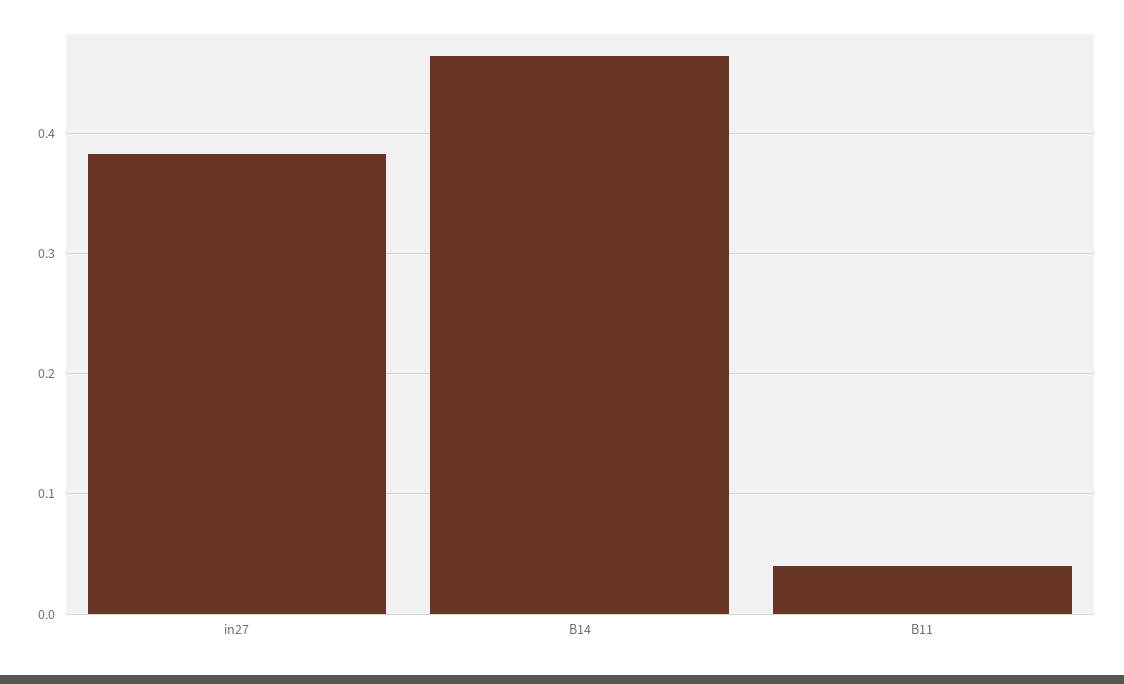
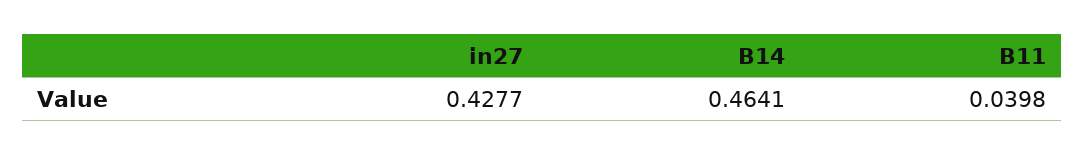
in27: 0.38 -> 0.4277

